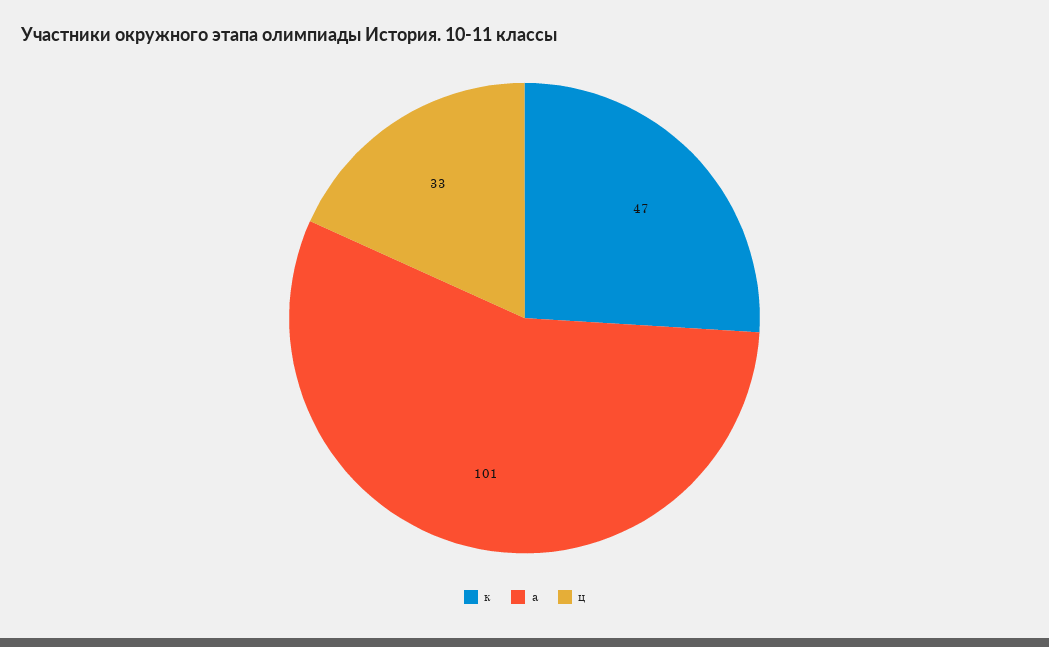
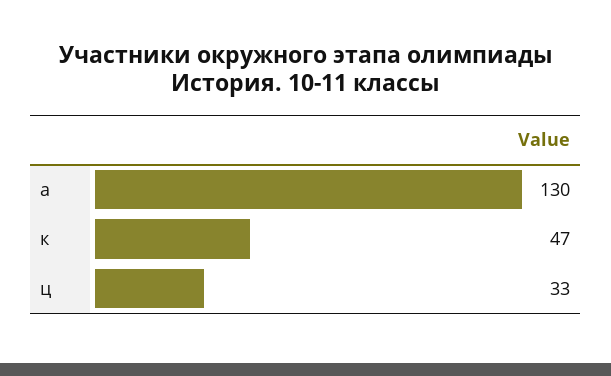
а: 101 -> 130

